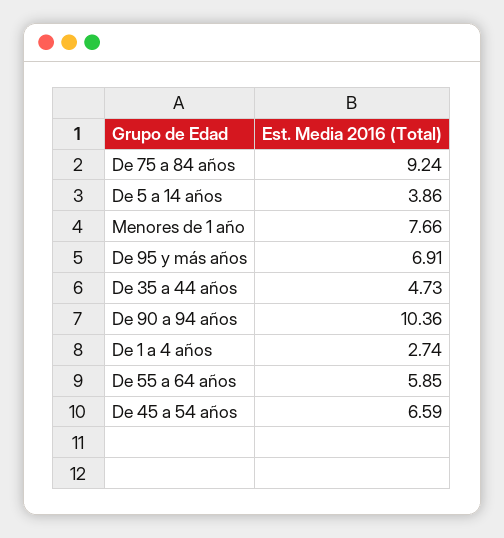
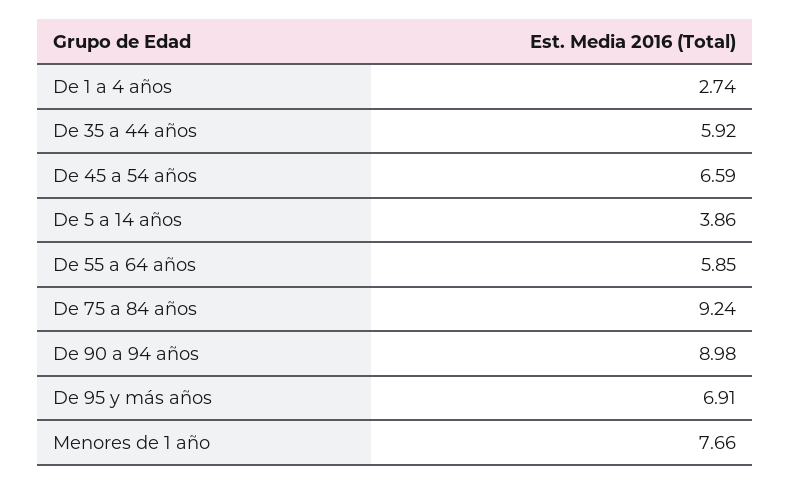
De 35 a 44 años: 4.73 -> 5.92
De 90 a 94 años: 10.36 -> 8.98

